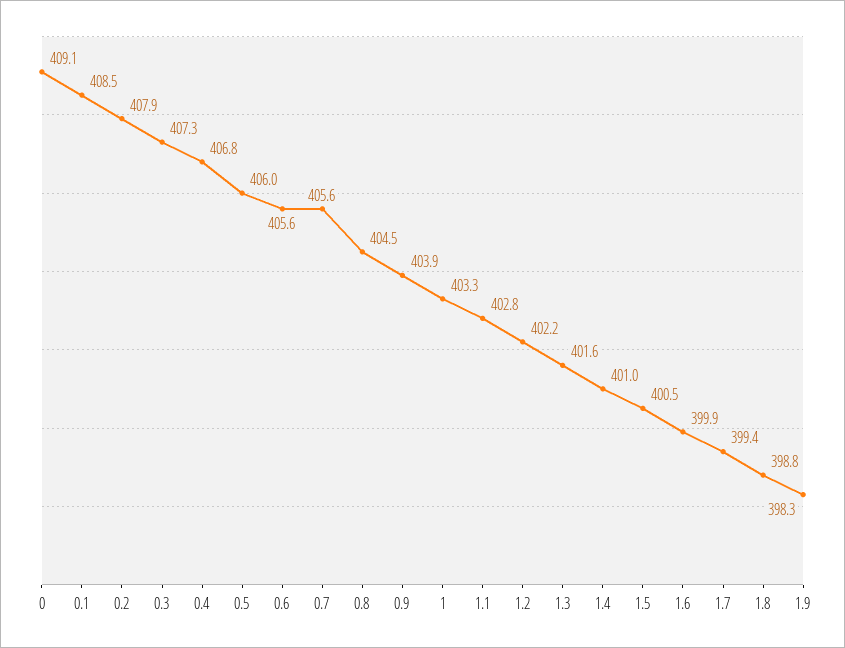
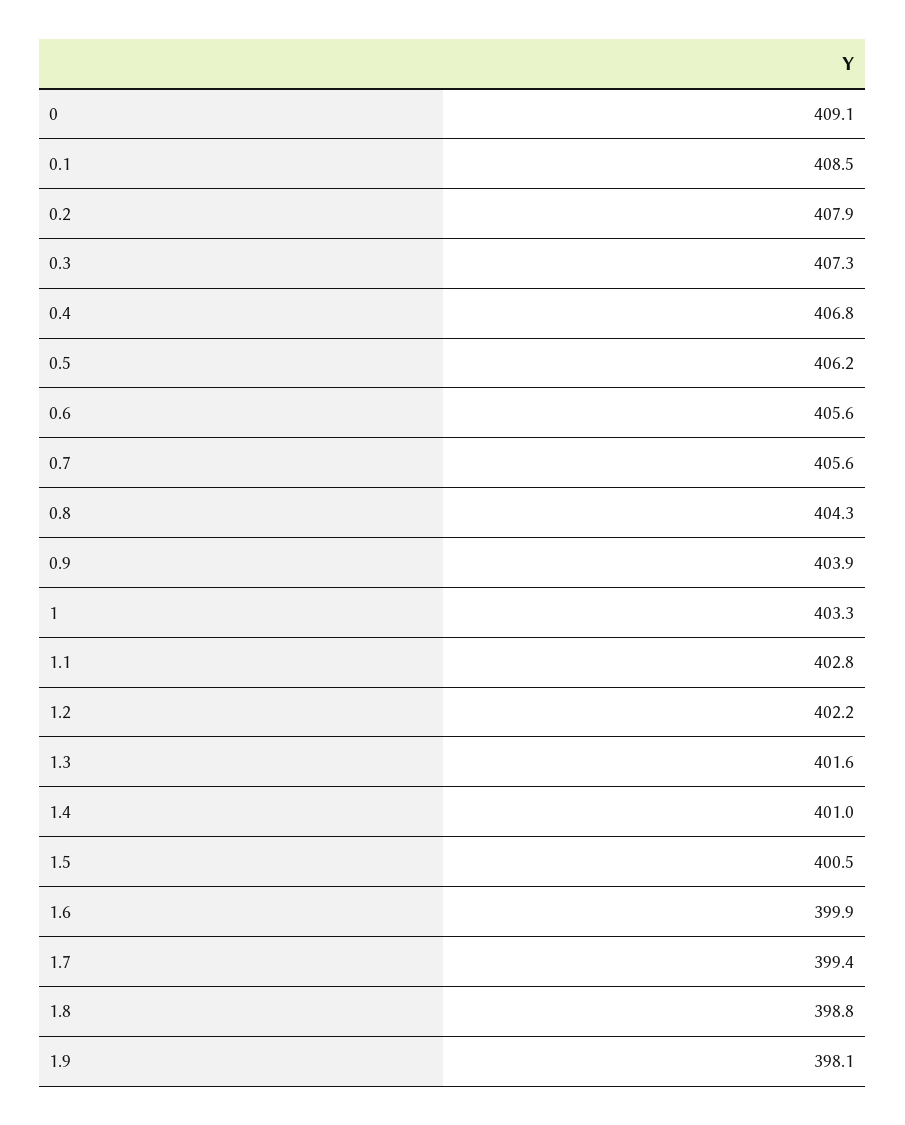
0.5: 406 -> 406.2
0.8: 404.5 -> 404.3
1.9: 398.3 -> 398.1

